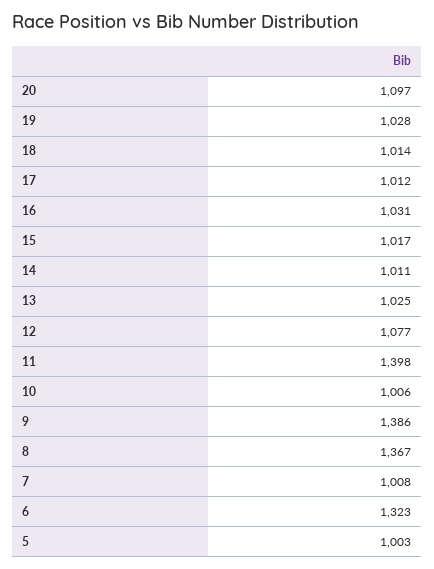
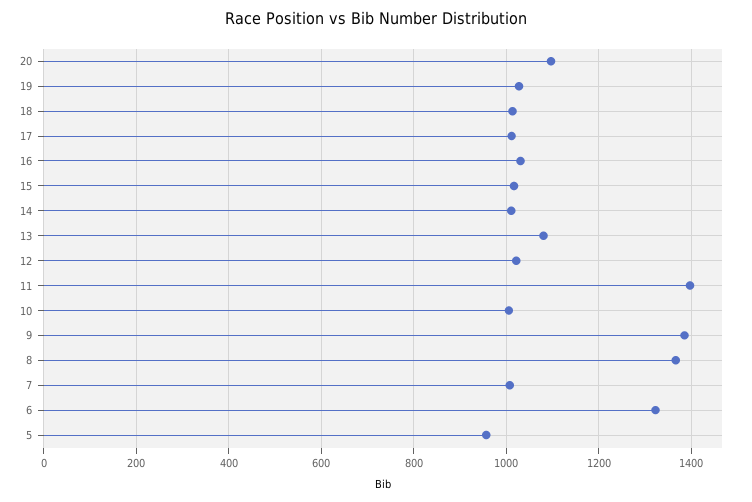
13: 1025 -> 1080
12: 1077 -> 1020
5: 1003 -> 960

